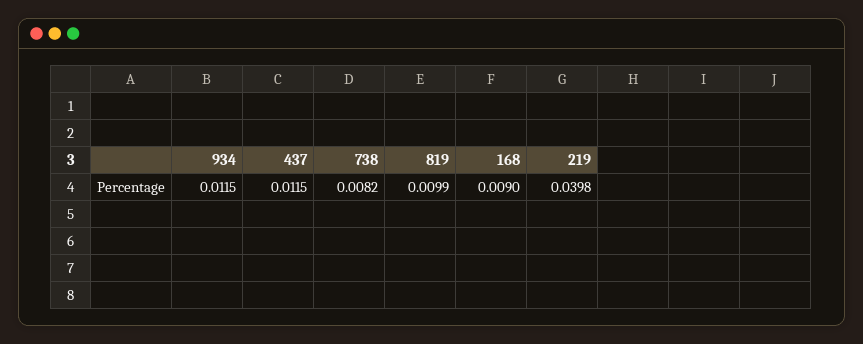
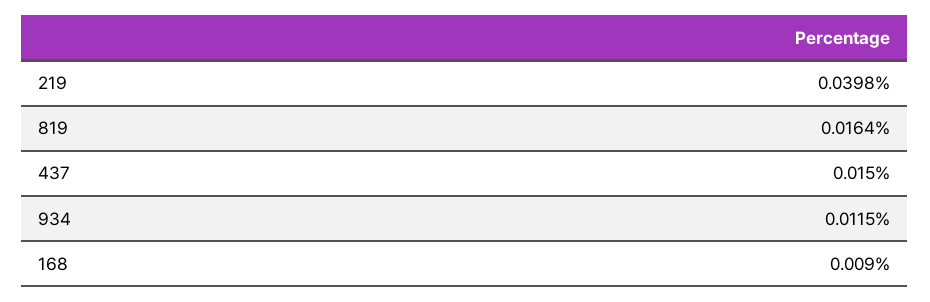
437: 0.0115 -> 0.015
738: 0.0082 -> none
819: 0.0099 -> 0.0164

